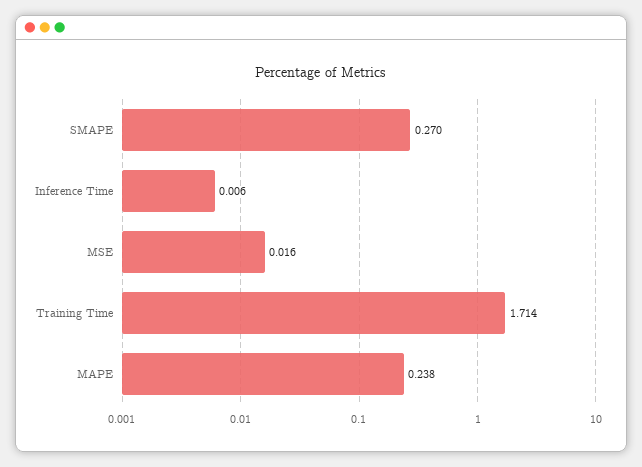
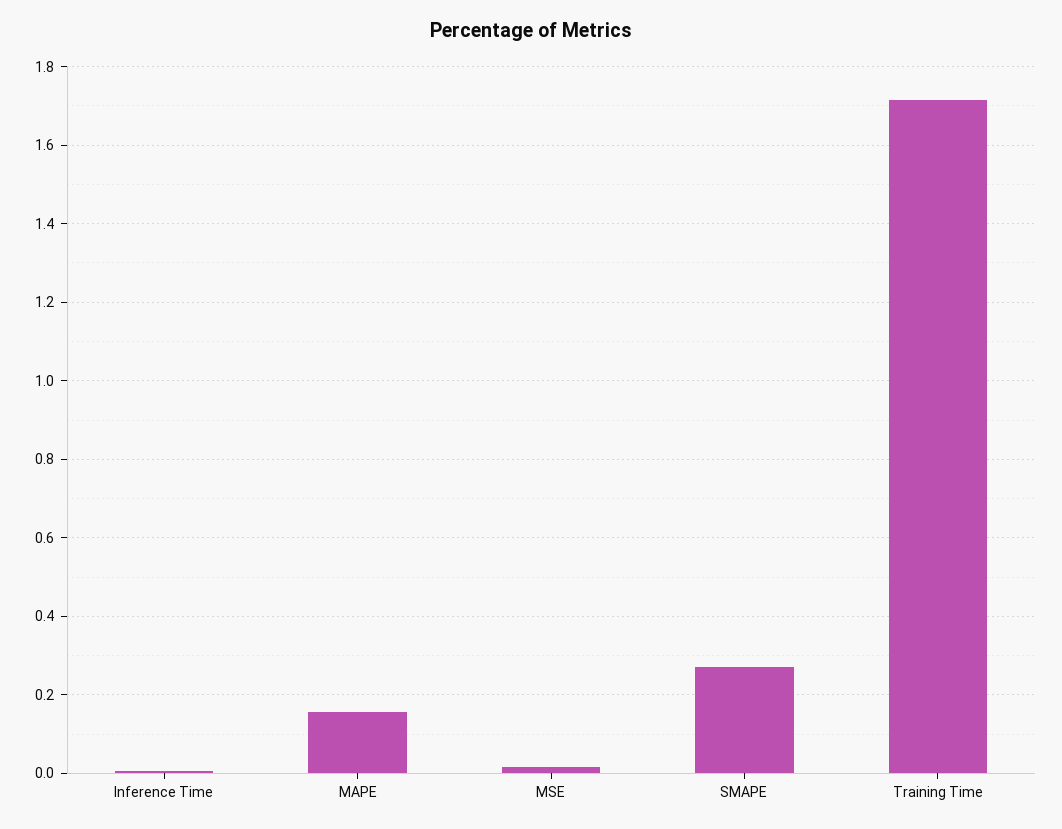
MAPE: 0.238 -> 0.16

